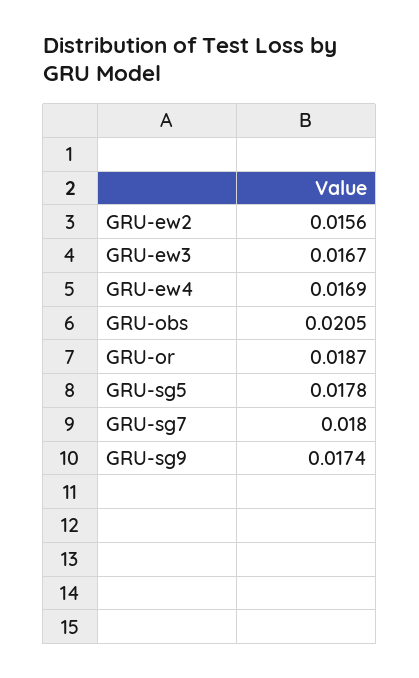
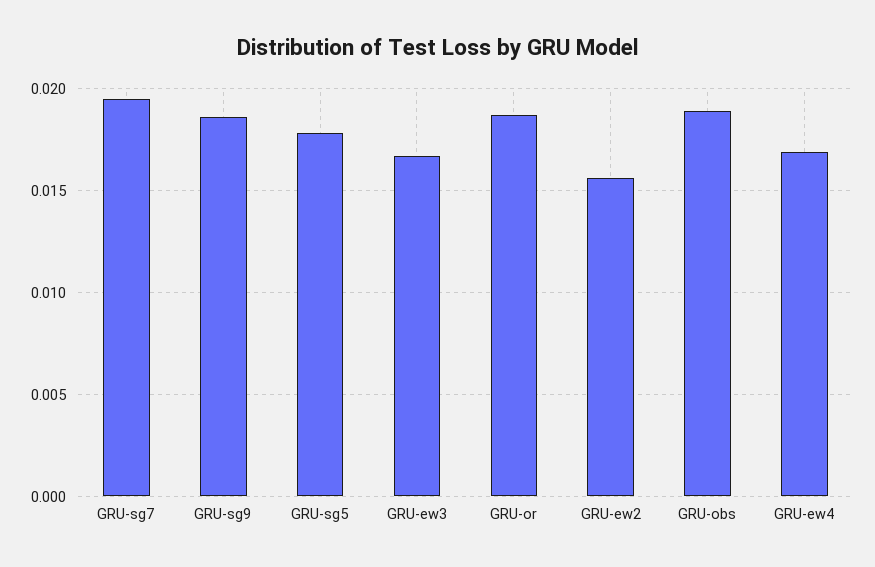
GRU-obs: 0.0205 -> 0.019
GRU-sg7: 0.018 -> 0.0195
GRU-sg9: 0.0174 -> 0.0185

